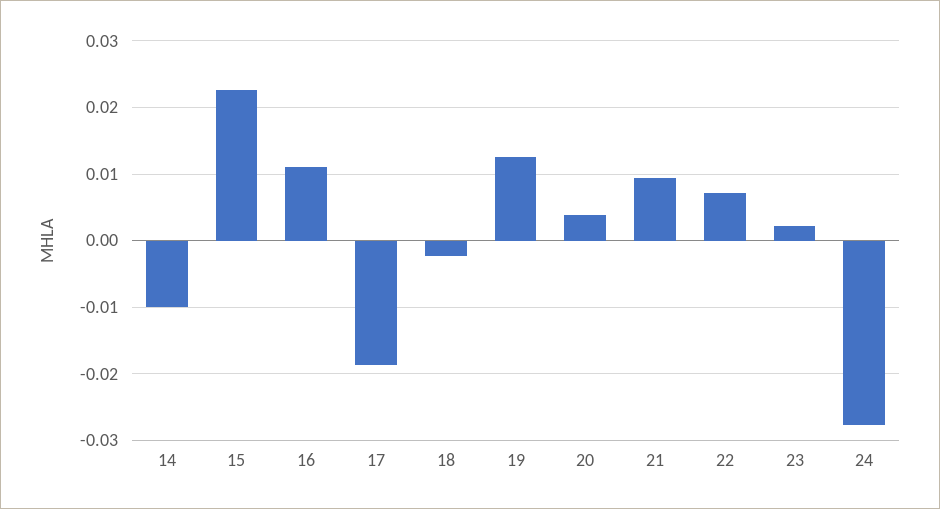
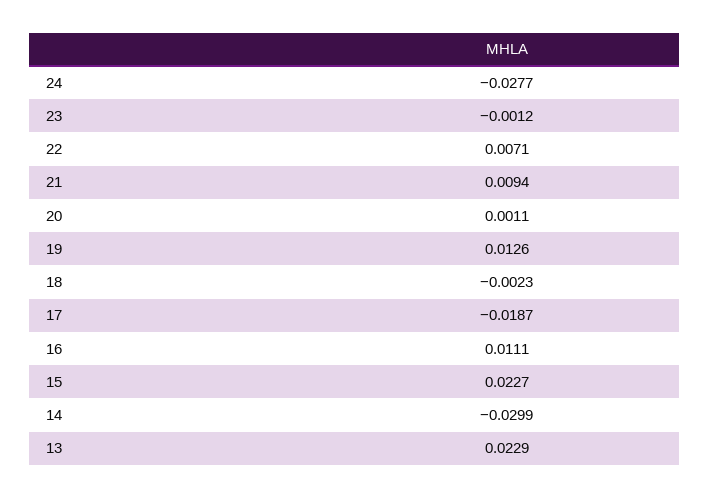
14: -0.01 -> -0.0299
20: 0.004 -> 0.0011
23: 0.002 -> -0.0012
13: none -> 0.0229

